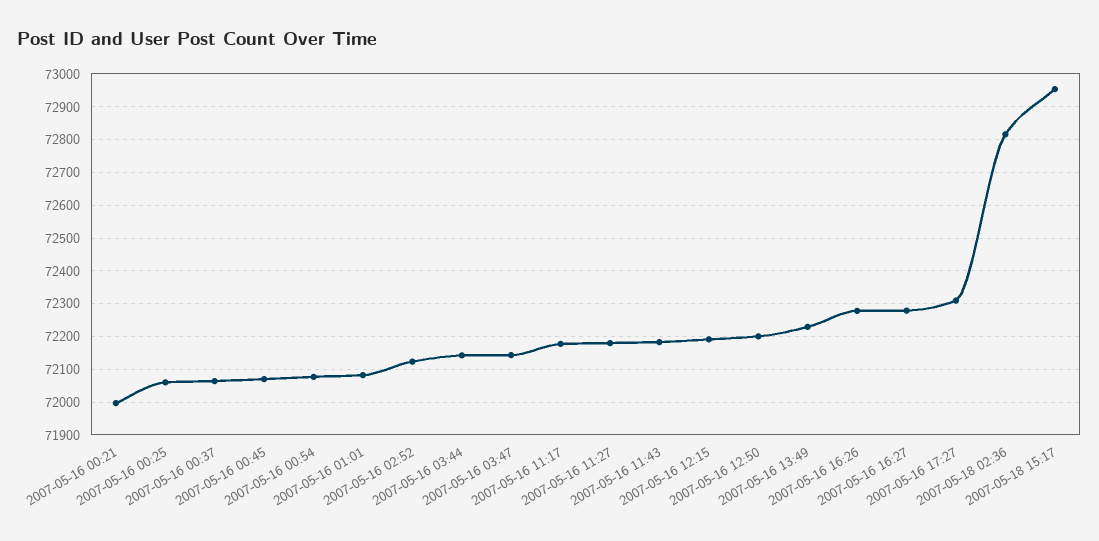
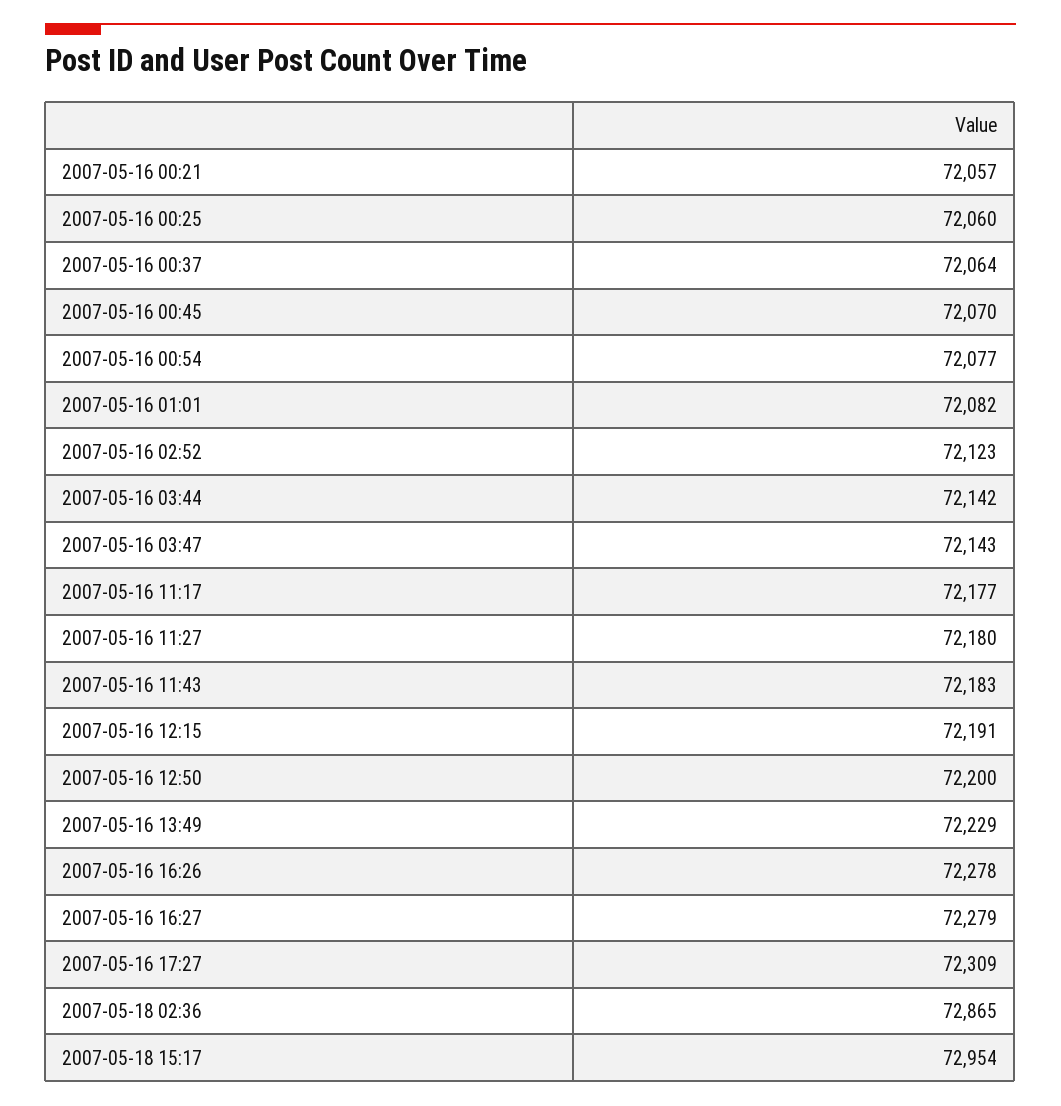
2007-05-16 00:21: 72000 -> 72057
2007-05-18 02:36: 72820 -> 72865

